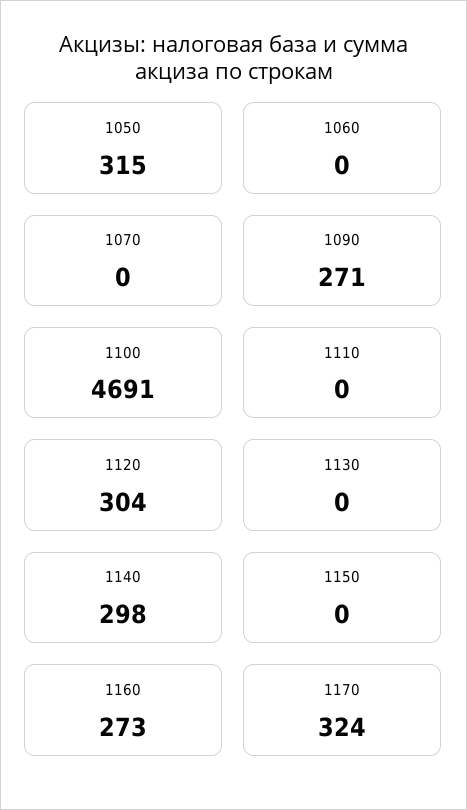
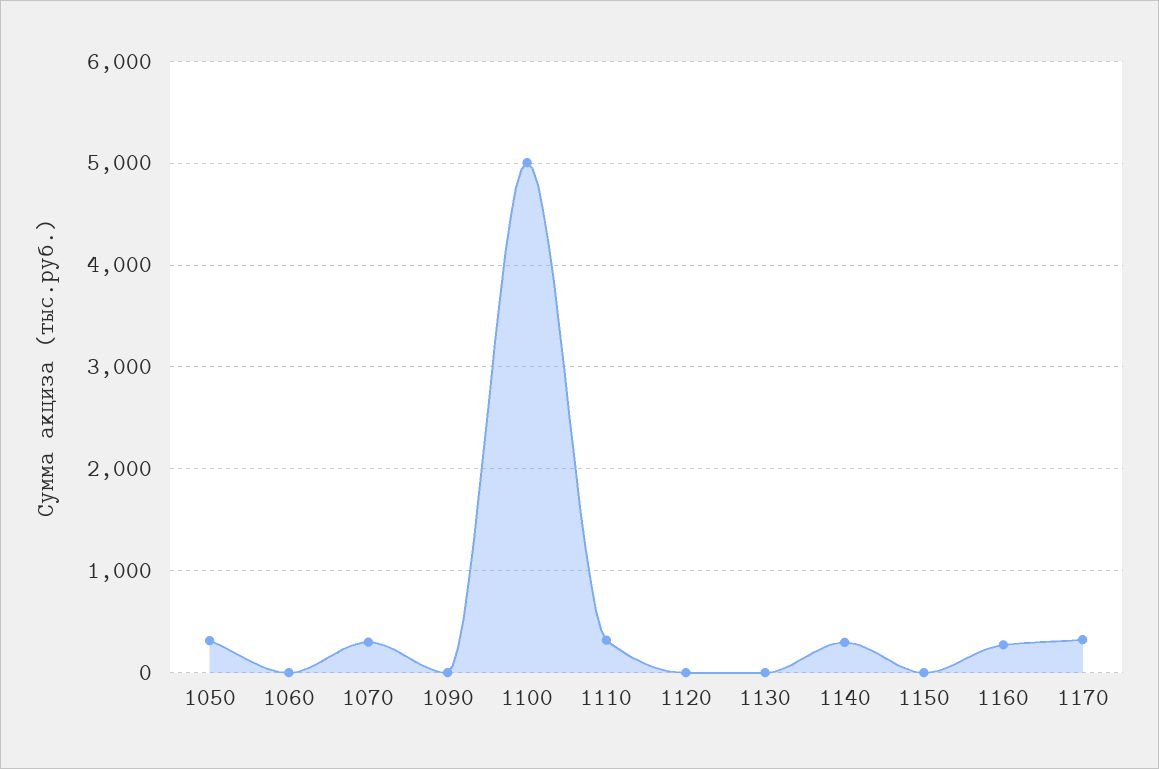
1070: 0 -> 300
1090: 271 -> 0
1100: 4691 -> 5000
1110: 0 -> 300
1120: 304 -> 0

